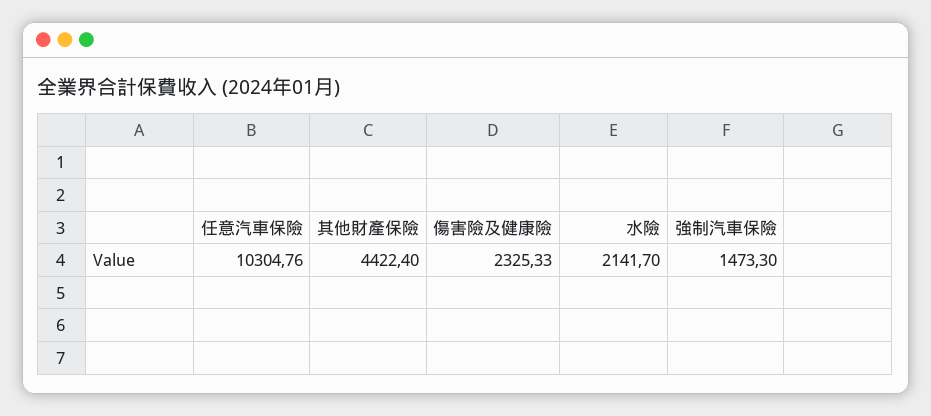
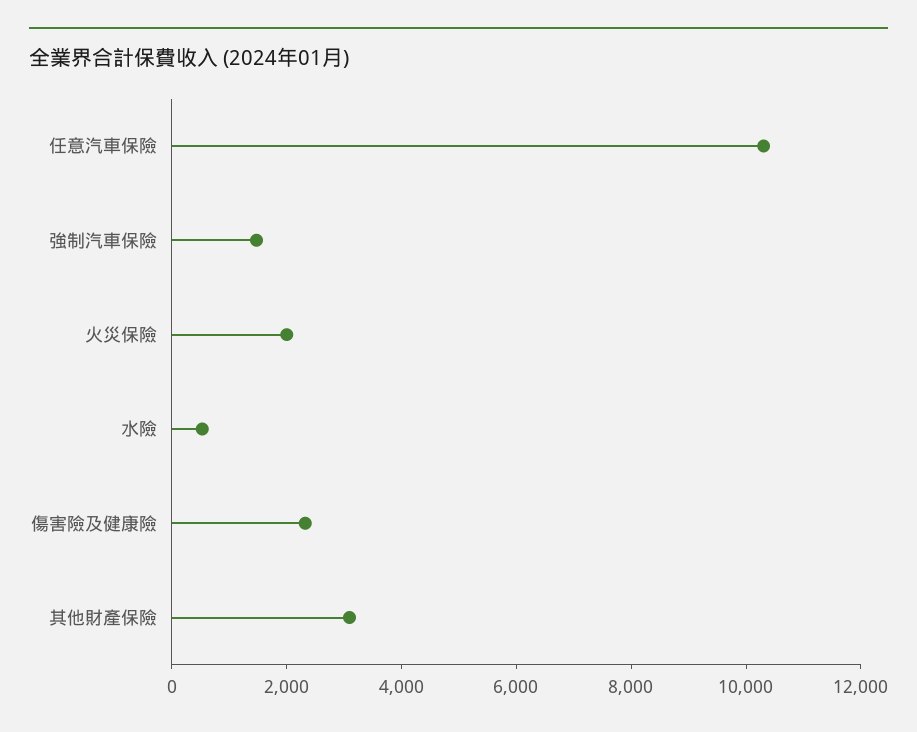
其他財產保險: 4422.4 -> 3000
水險: 2141.7 -> 500
火災保險: none -> 2000

